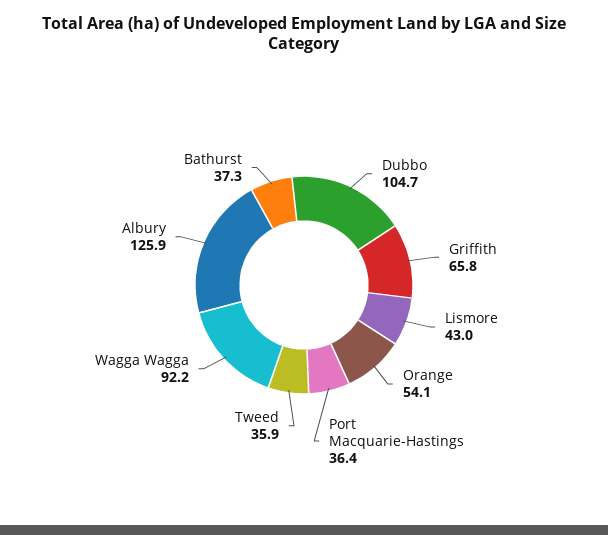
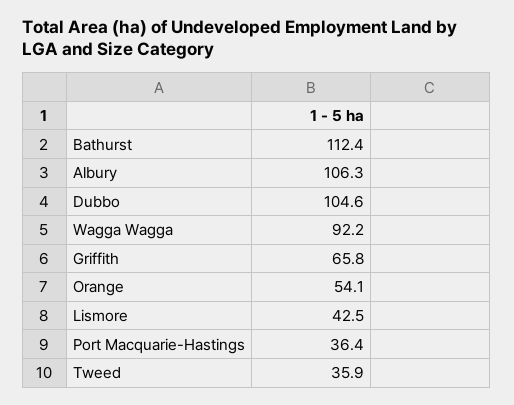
Dubbo: 104.7 -> 104.6
Lismore: 43 -> 42.5
Albury: 125.9 -> 106.3
Bathurst: 37.3 -> 112.4

